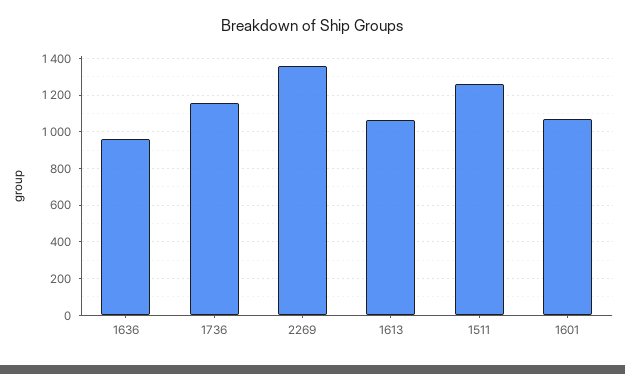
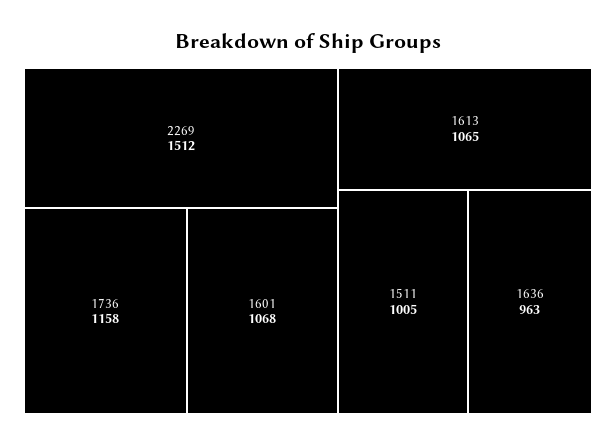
2269: 1350 -> 1512
1511: 1250 -> 1005

